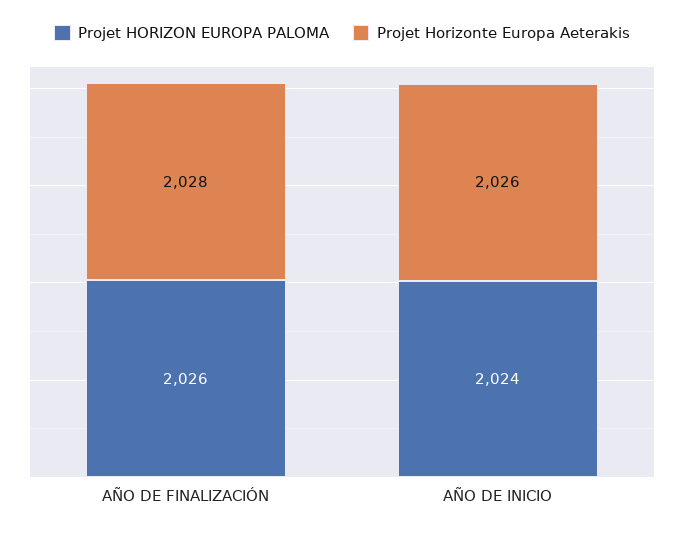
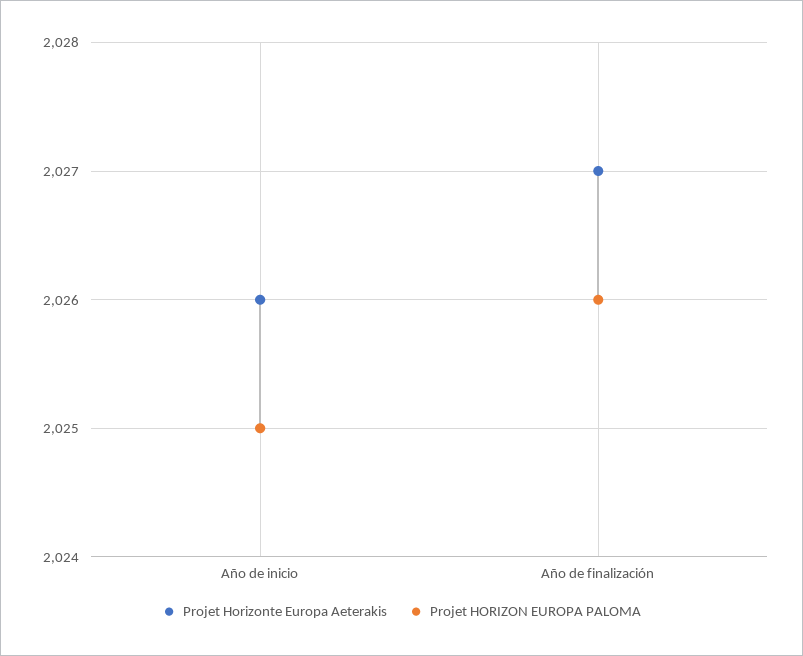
Projet Horizonte Europa Aeterakis, AÑO DE FINALIZACIÓN: 2028 -> 2027
Projet HORIZON EUROPA PALOMA, AÑO DE INICIO: 2024 -> 2025

